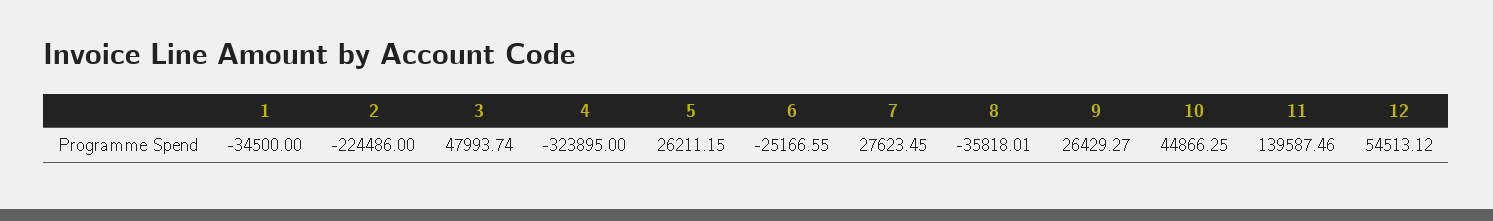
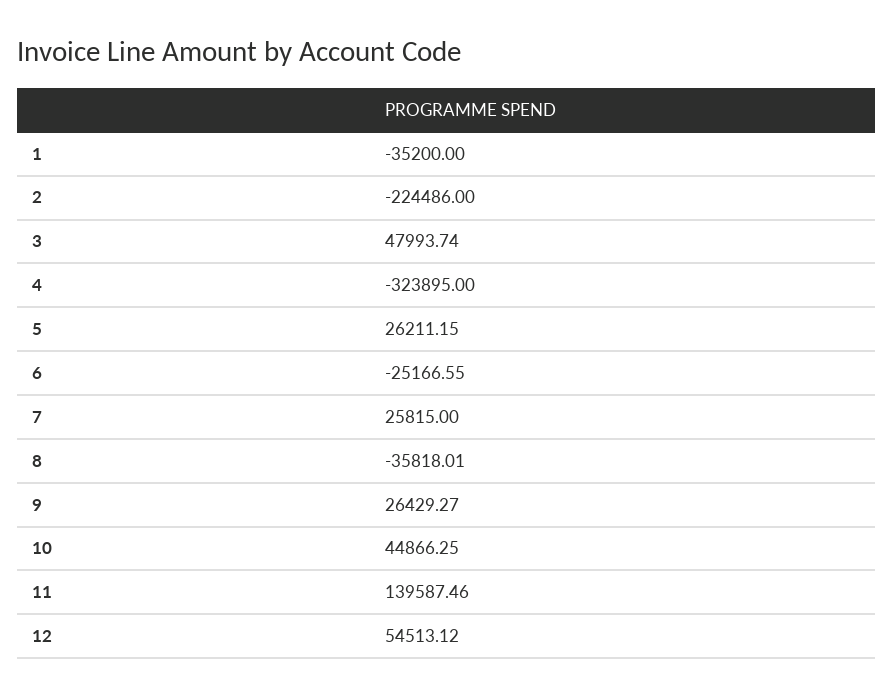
1: -34500 -> -35200
7: 27623.45 -> 25815

